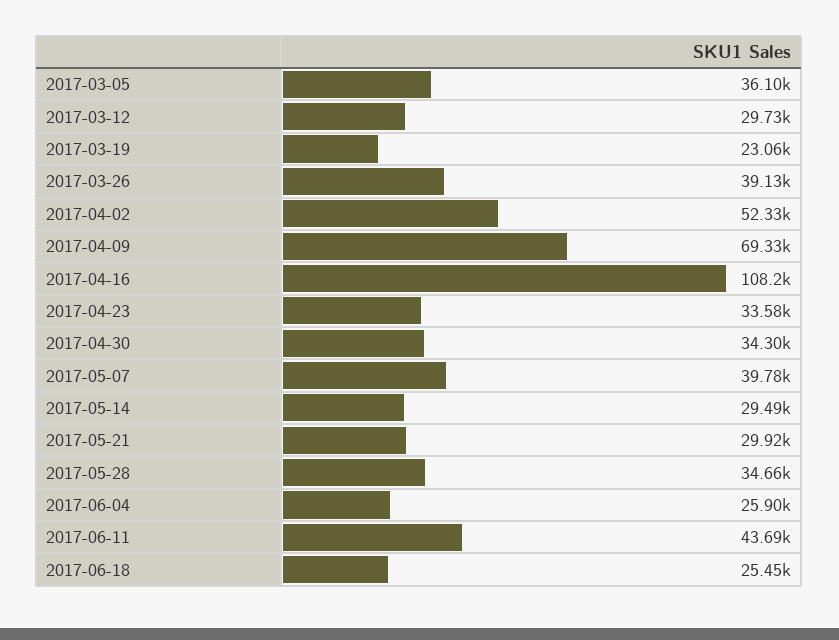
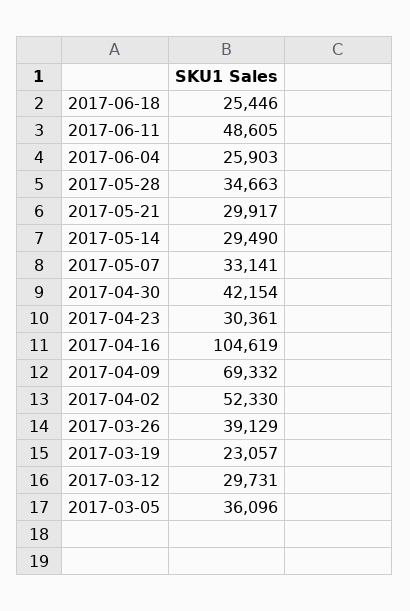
2017-04-16: 108200 -> 104619
2017-04-23: 33580 -> 30361
2017-04-30: 34300 -> 42154
2017-05-07: 39780 -> 33141
2017-06-11: 43690 -> 48605

